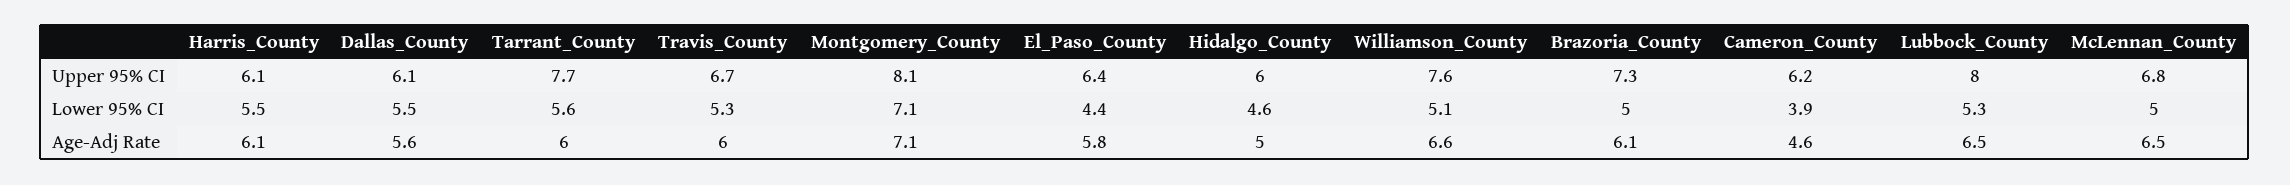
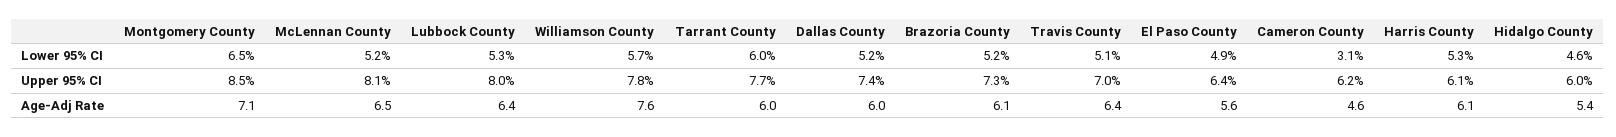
Dallas_County, Upper 95% CI: 6.1 -> 7.4
Travis_County, Upper 95% CI: 6.7 -> 7
Montgomery_County, Upper 95% CI: 8.1 -> 8.5
Williamson_County, Upper 95% CI: 7.6 -> 7.8
McLennan_County, Upper 95% CI: 6.8 -> 8.1
Harris_County, Lower 95% CI: 5.5 -> 5.3
Dallas_County, Lower 95% CI: 5.5 -> 5.2
Tarrant_County, Lower 95% CI: 5.6 -> 6
Travis_County, Lower 95% CI: 5.3 -> 5.1
Montgomery_County, Lower 95% CI: 7.1 -> 6.5
El_Paso_County, Lower 95% CI: 4.4 -> 4.9
Williamson_County, Lower 95% CI: 5.1 -> 5.7
Brazoria_County, Lower 95% CI: 5 -> 5.2
Cameron_County, Lower 95% CI: 3.9 -> 3.1
McLennan_County, Lower 95% CI: 5 -> 5.2
Dallas_County, Age-Adj Rate: 5.6 -> 6
Travis_County, Age-Adj Rate: 6 -> 6.4
El_Paso_County, Age-Adj Rate: 5.8 -> 5.6
Hidalgo_County, Age-Adj Rate: 5 -> 5.4
Williamson_County, Age-Adj Rate: 6.6 -> 7.6
Lubbock_County, Age-Adj Rate: 6.5 -> 6.4

